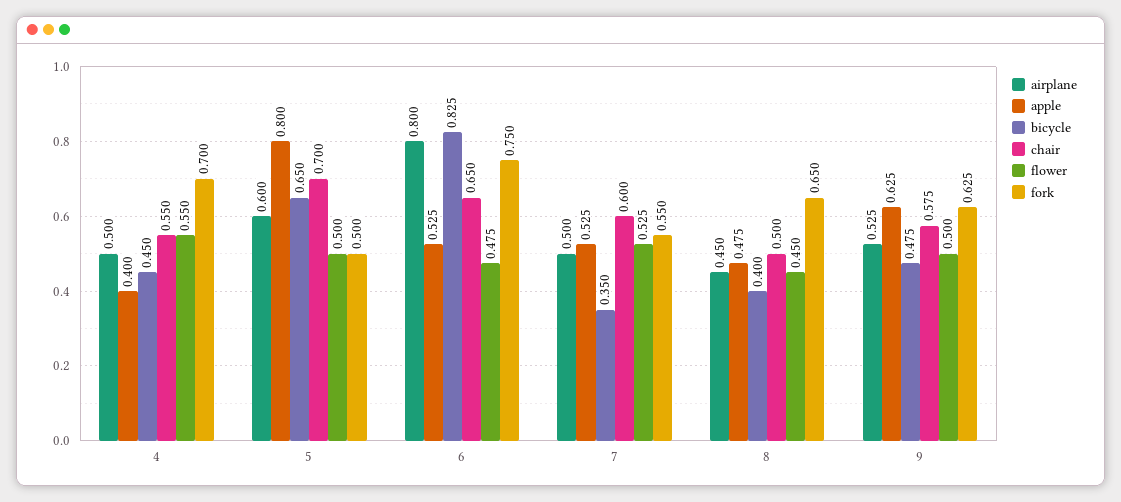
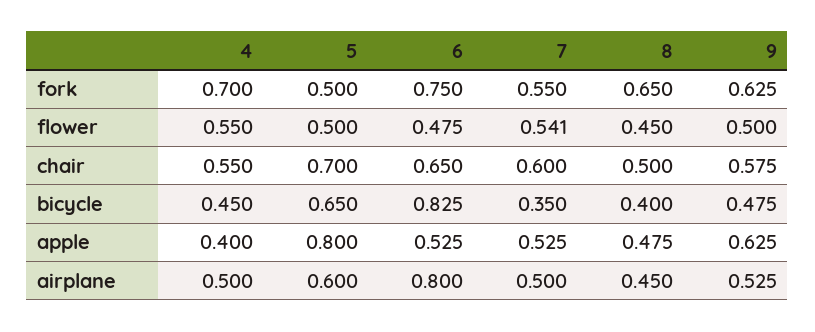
flower, 7: 0.525 -> 0.541

